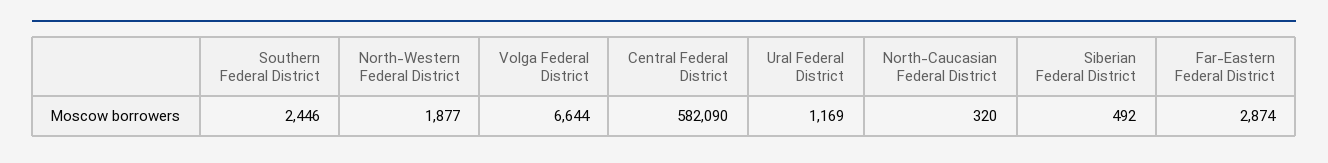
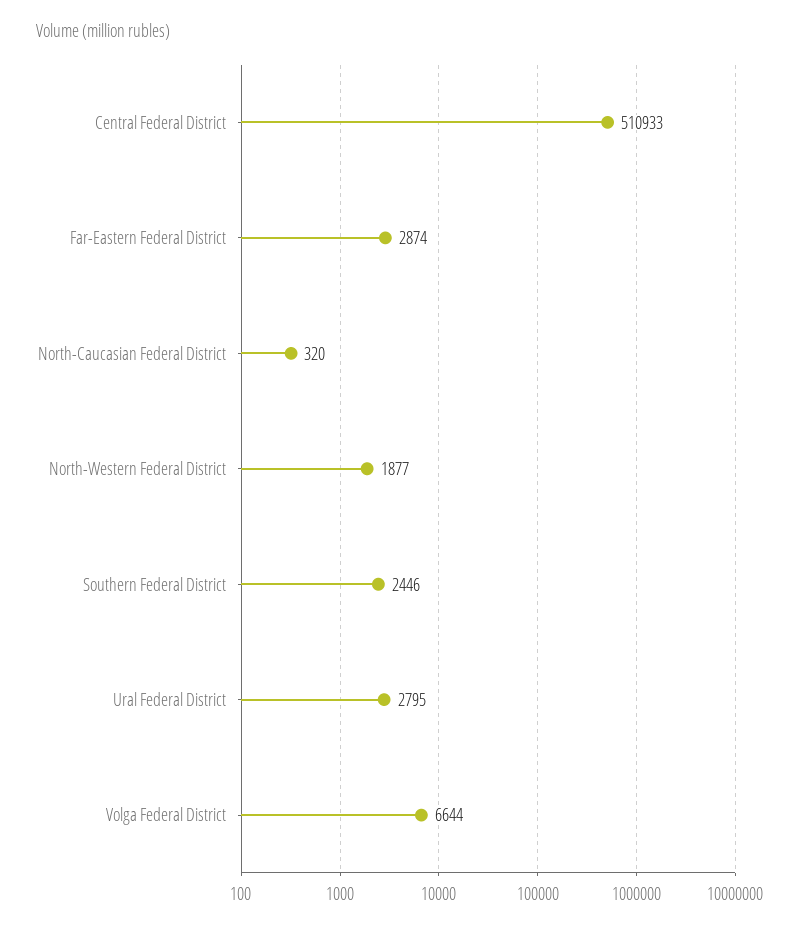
Central Federal District: 582090 -> 510933
Ural Federal District: 1169 -> 2795
Siberian Federal District: 492 -> none

